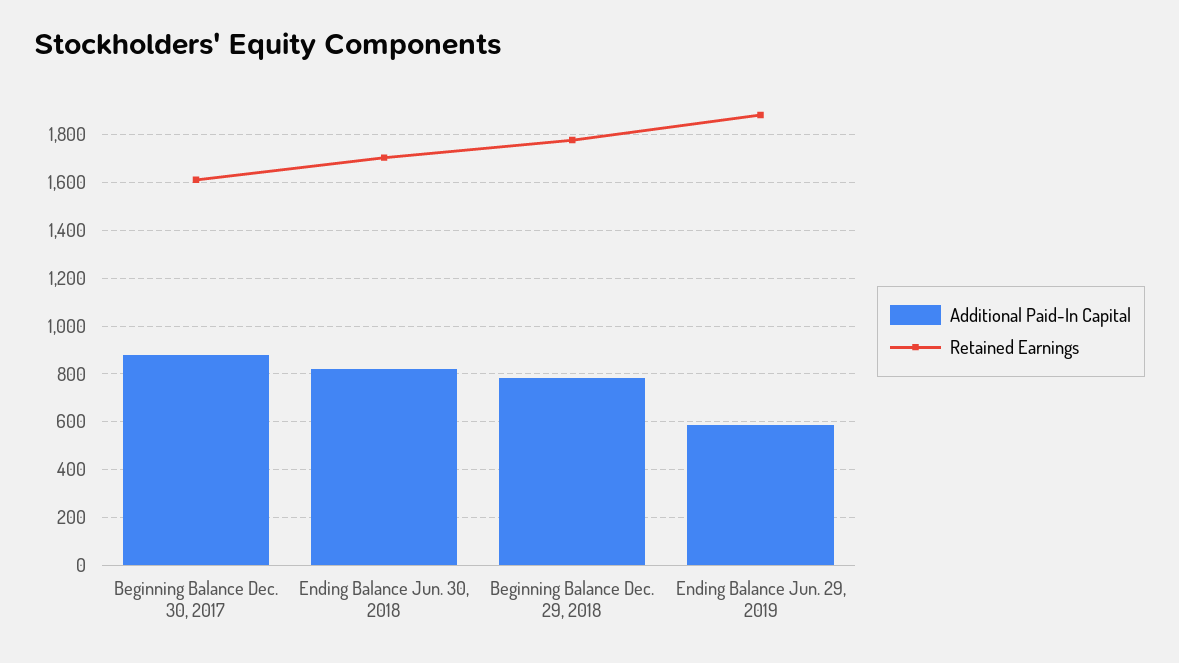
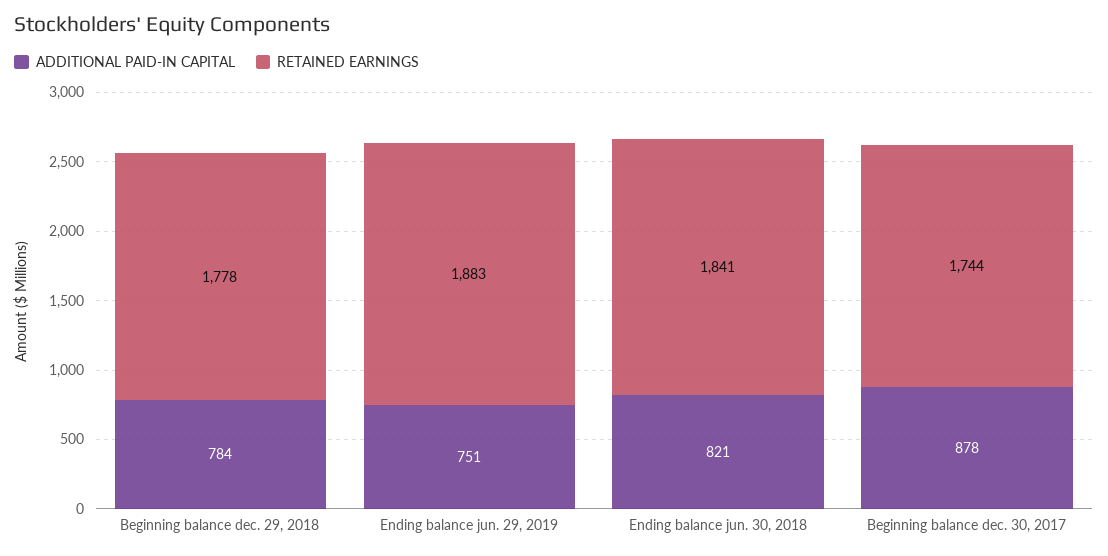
Retained Earnings, Beginning Balance Dec. 30, 2017: 1600 -> 1744
Retained Earnings, Ending Balance Jun. 30, 2018: 1700 -> 1841
Additional Paid-In Capital, Ending Balance Jun. 29, 2019: 600 -> 751

